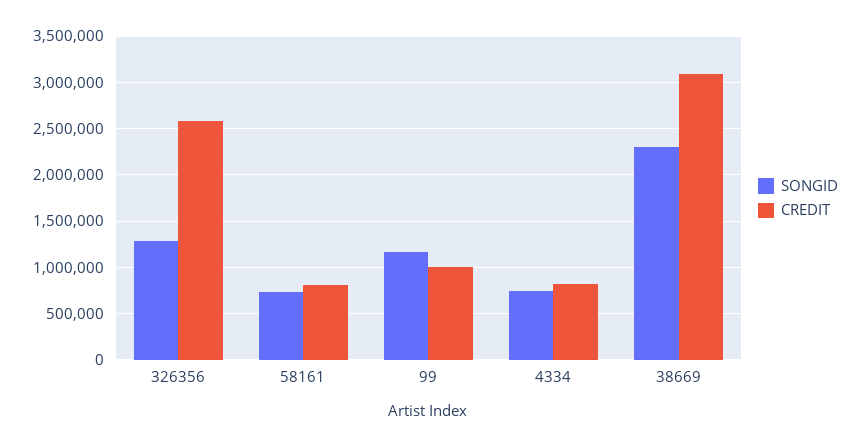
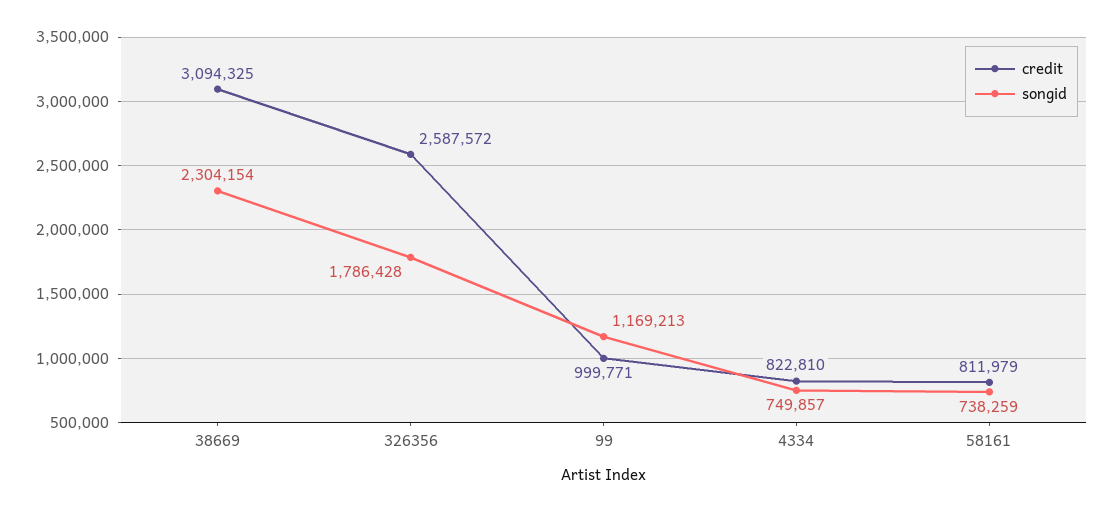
SONGID, 326356: 1300000 -> 1786428

